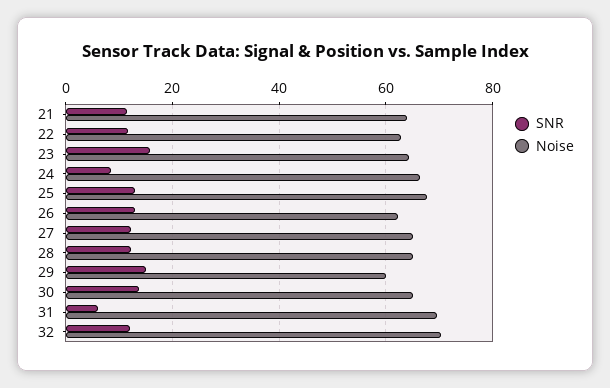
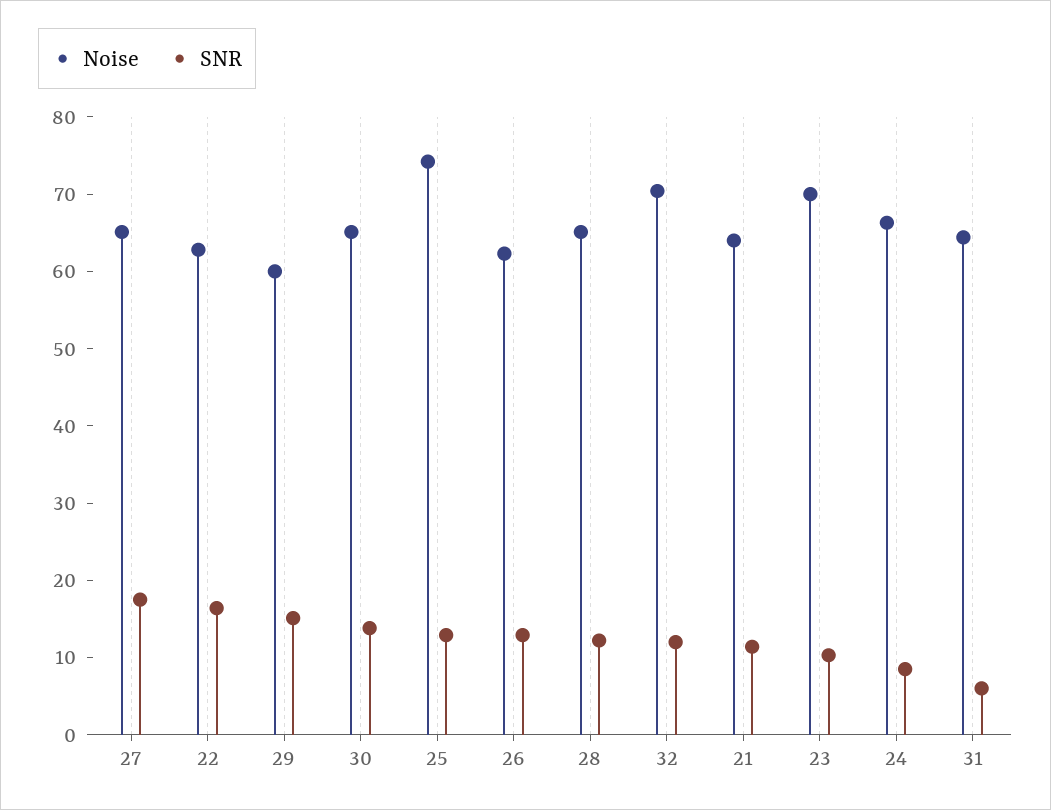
SNR, 22: 12 -> 16
SNR, 23: 16 -> 10
Noise, 23: 64 -> 70
Noise, 25: 68 -> 74
SNR, 27: 12 -> 18
Noise, 31: 70 -> 64

